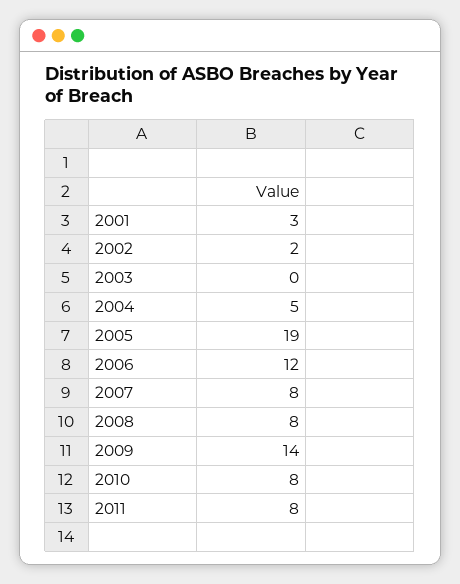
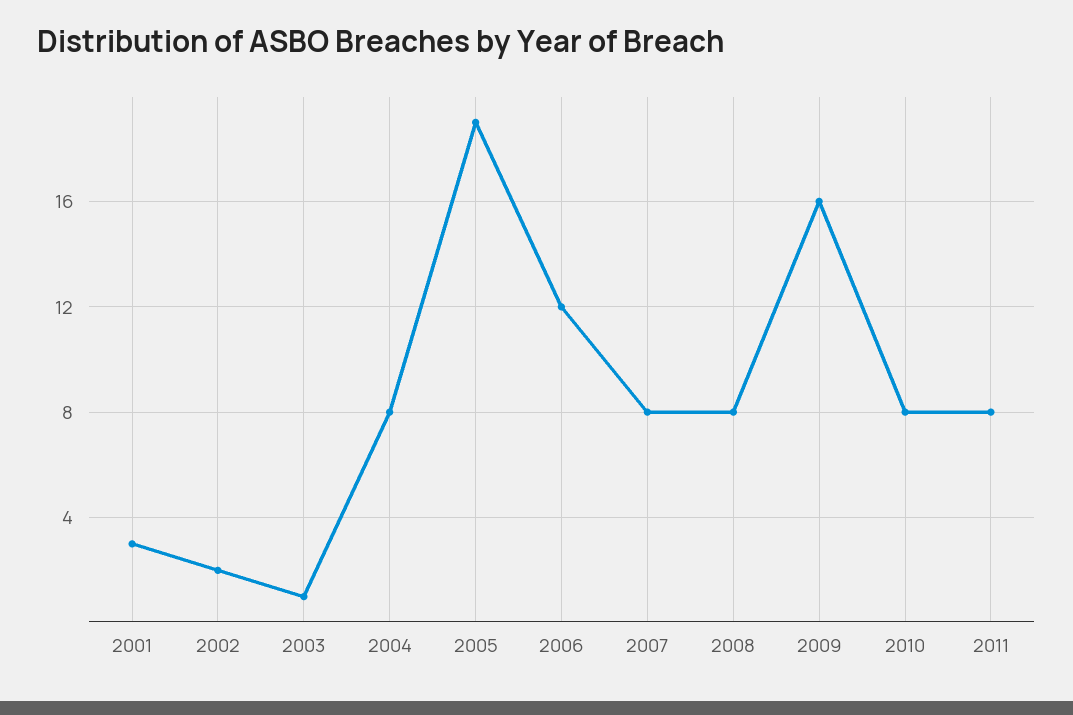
2003: 0 -> 1
2004: 5 -> 8
2009: 14 -> 16

